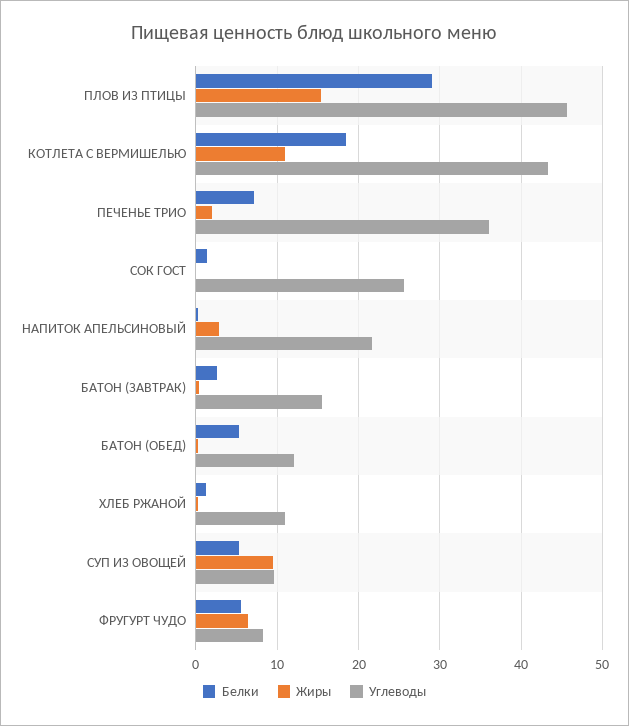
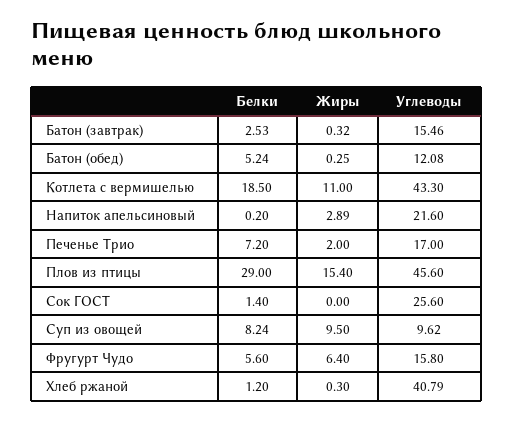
Углеводы, ПЕЧЕНЬЕ ТРИО: 36 -> 17
Углеводы, ХЛЕБ РЖАНОЙ: 11 -> 40.79
Белки, СУП ИЗ ОВОЩЕЙ: 5 -> 8.24
Углеводы, ФРУГУРТ ЧУДО: 8 -> 15.8

